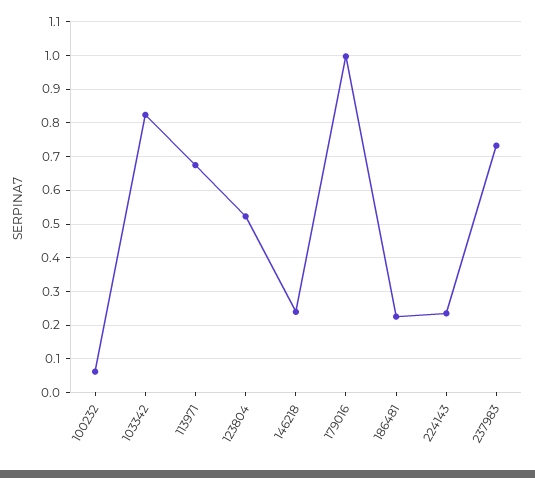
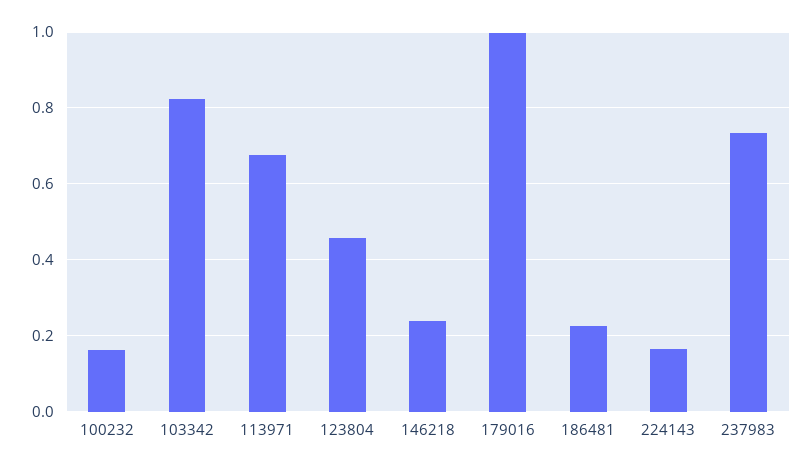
100232: 0.06 -> 0.16
123804: 0.52 -> 0.46
224143: 0.24 -> 0.16

